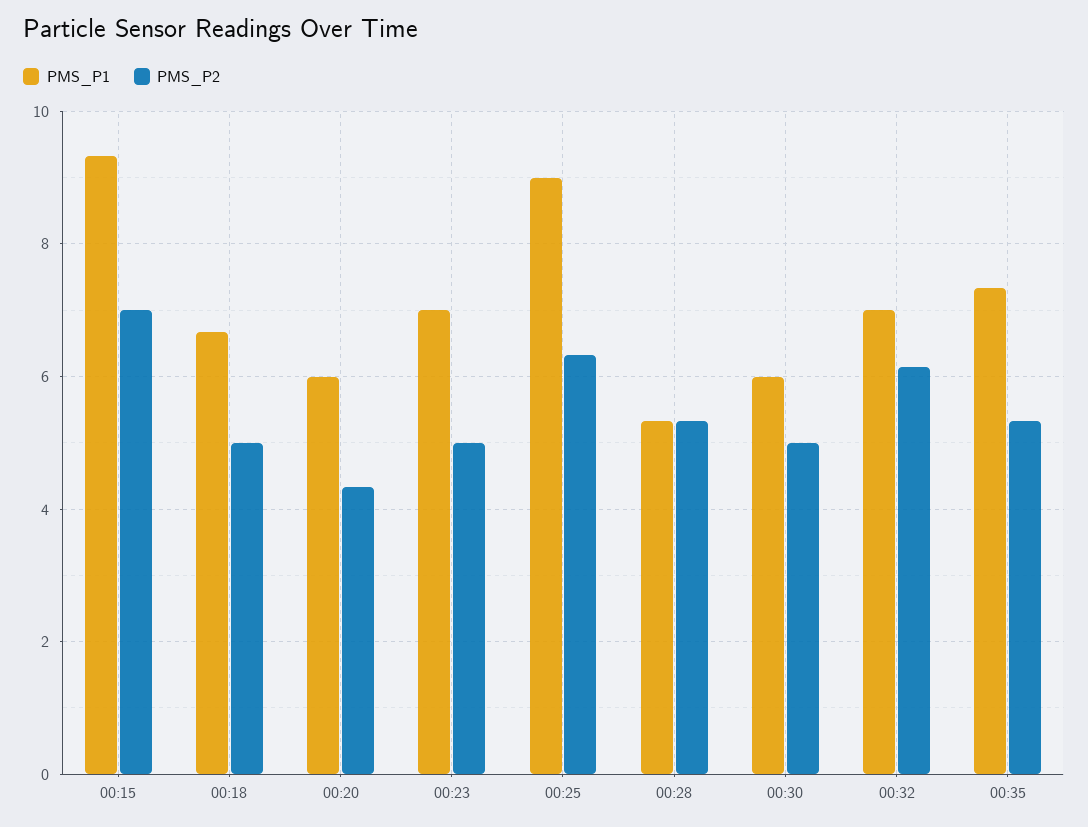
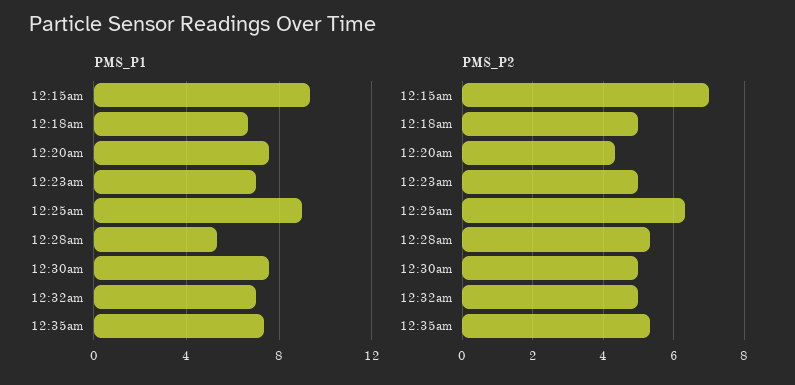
PMS_P1, 00:20: 6 -> 7.5
PMS_P1, 00:30: 6 -> 7.5
PMS_P2, 00:32: 6.2 -> 5

